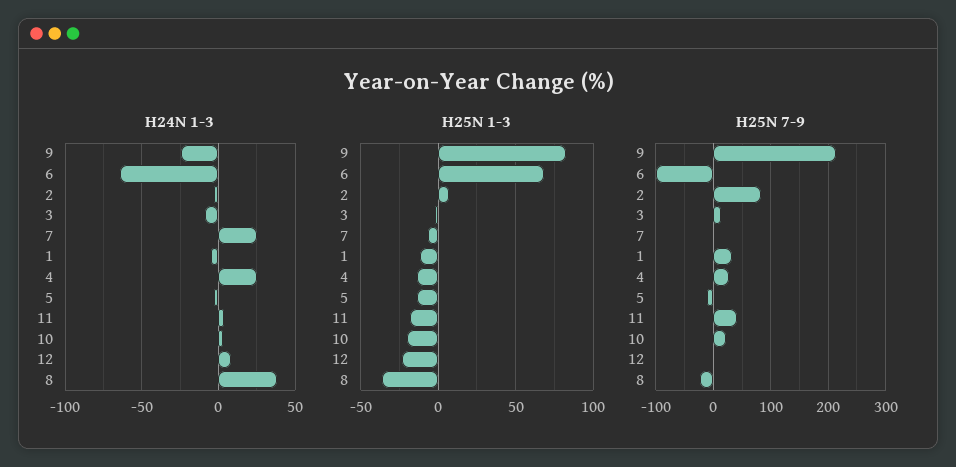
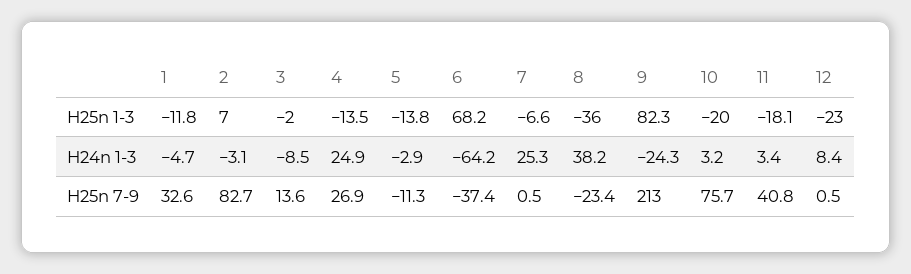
H25N 7-9, 6: -100 -> -37.4
H25N 7-9, 10: 20 -> 75.7

